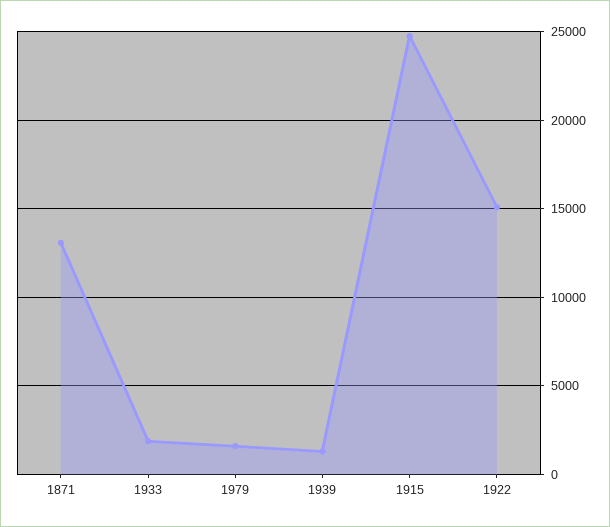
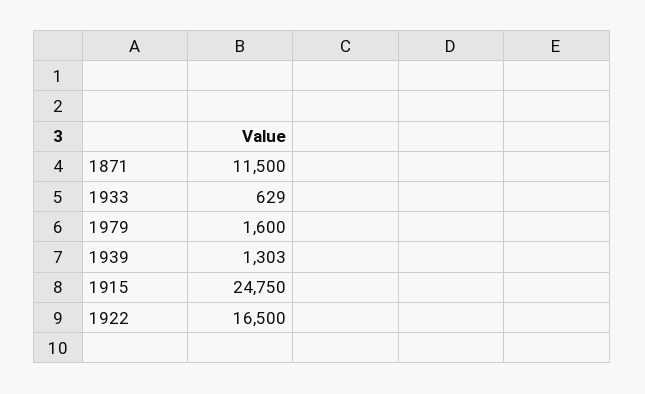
1871: 13000 -> 11500
1933: 2000 -> 629
1922: 15000 -> 16500

